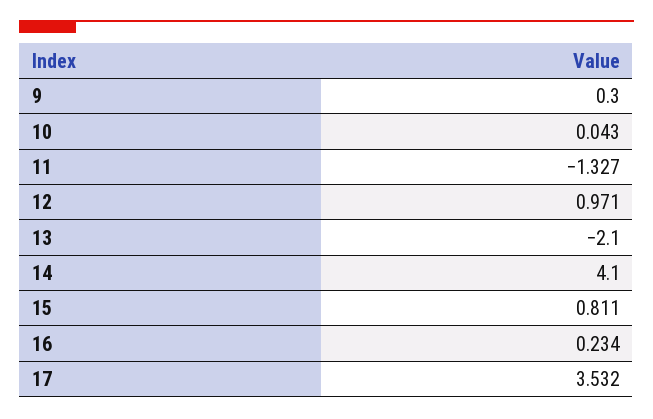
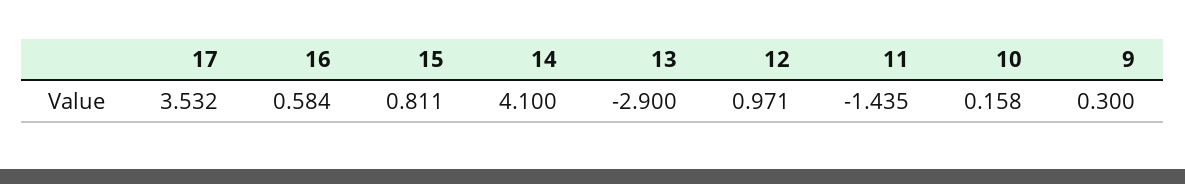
10: 0.043 -> 0.158
11: -1.327 -> -1.435
13: -2.1 -> -2.9
16: 0.234 -> 0.584

